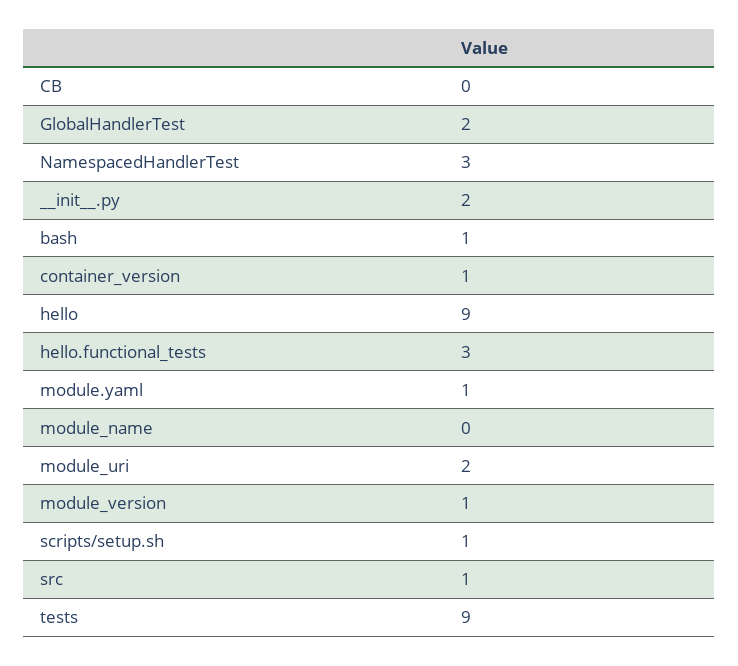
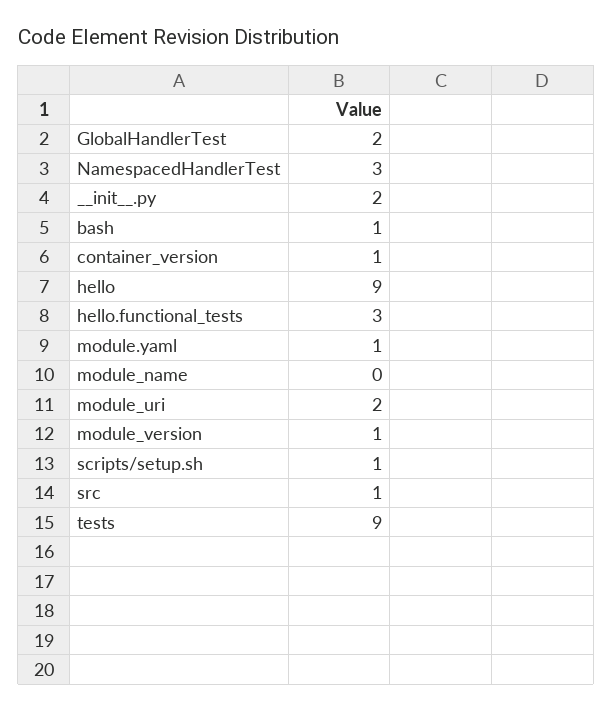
CB: 0 -> none

